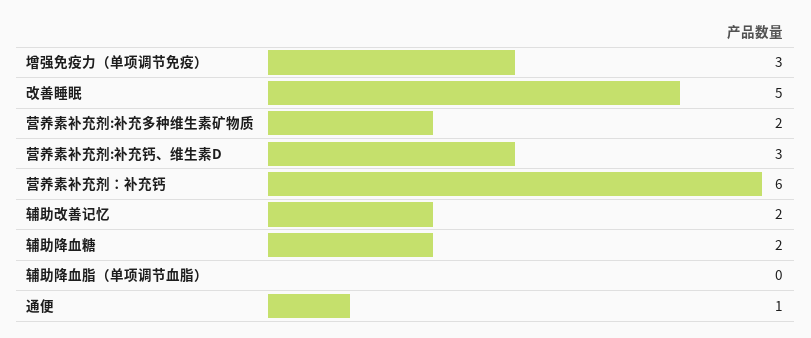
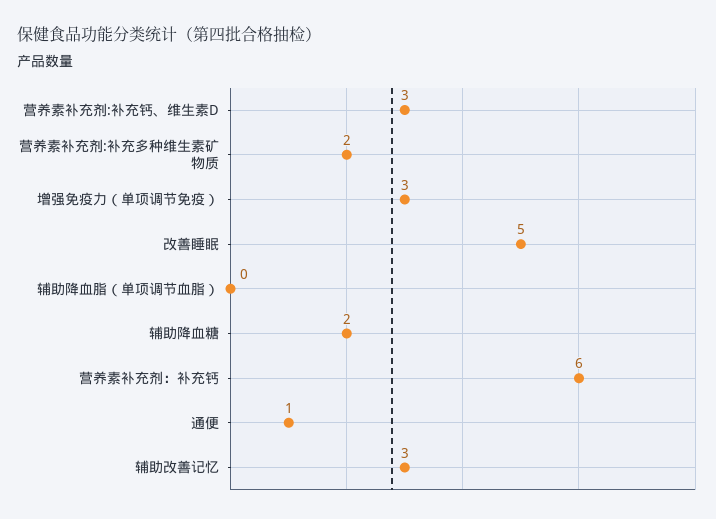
辅助改善记忆: 2 -> 3

